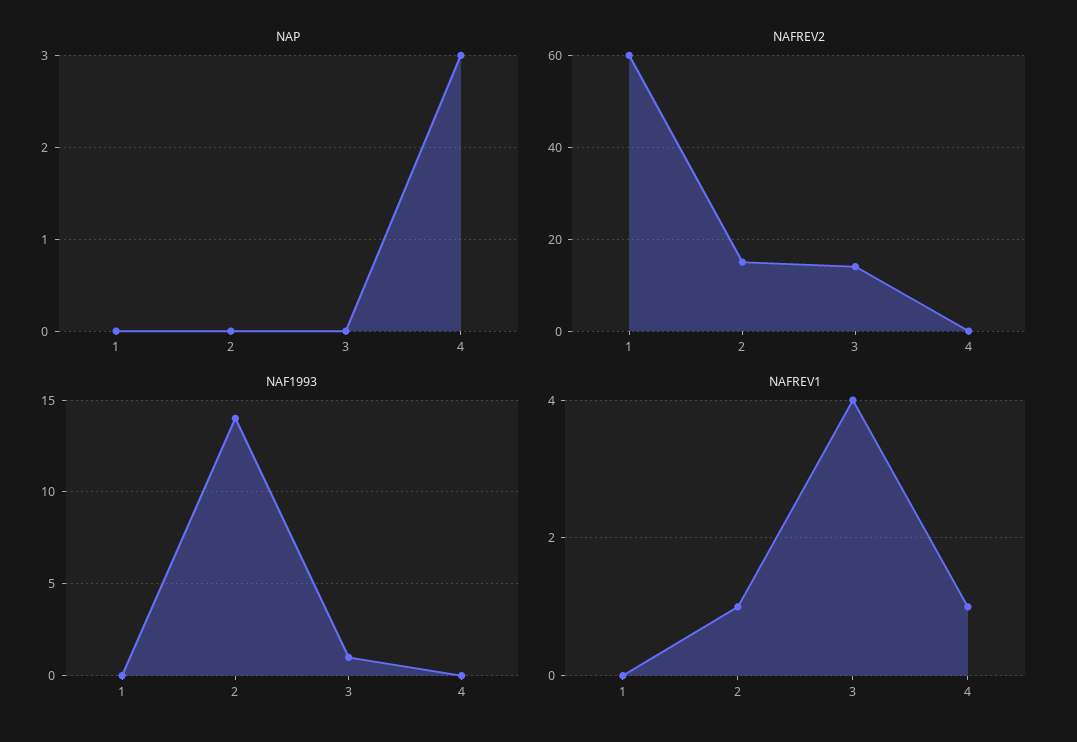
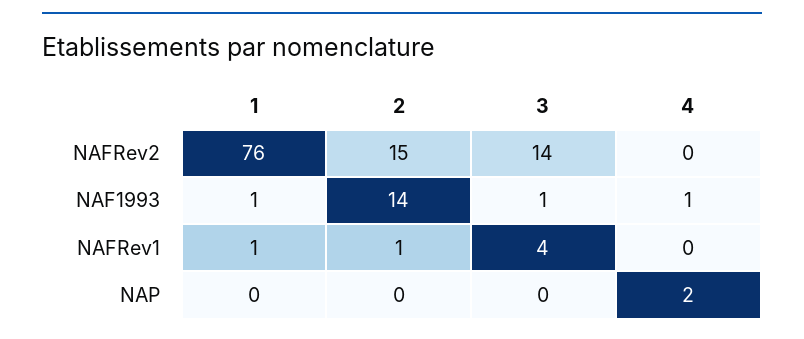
NAP, 4: 3 -> 2
NAFREV2, 1: 60 -> 76
NAF1993, 1: 0 -> 1
NAF1993, 4: 0 -> 1
NAFREV1, 1: 0 -> 1
NAFREV1, 4: 1 -> 0

